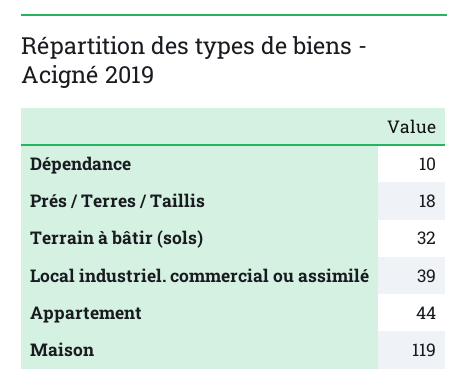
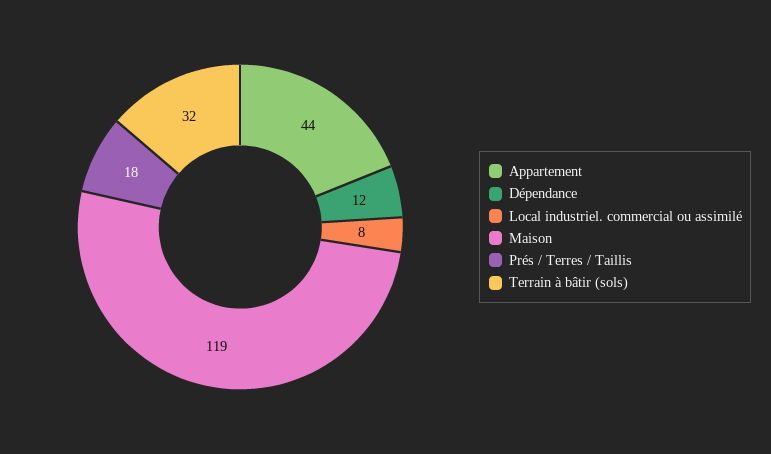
Dépendance: 10 -> 12
Local industriel. commercial ou assimilé: 39 -> 8

